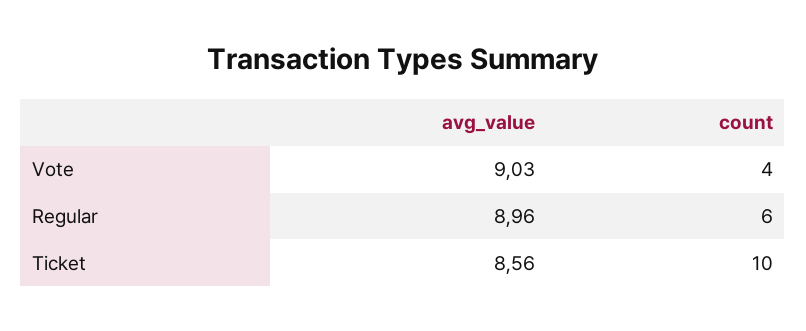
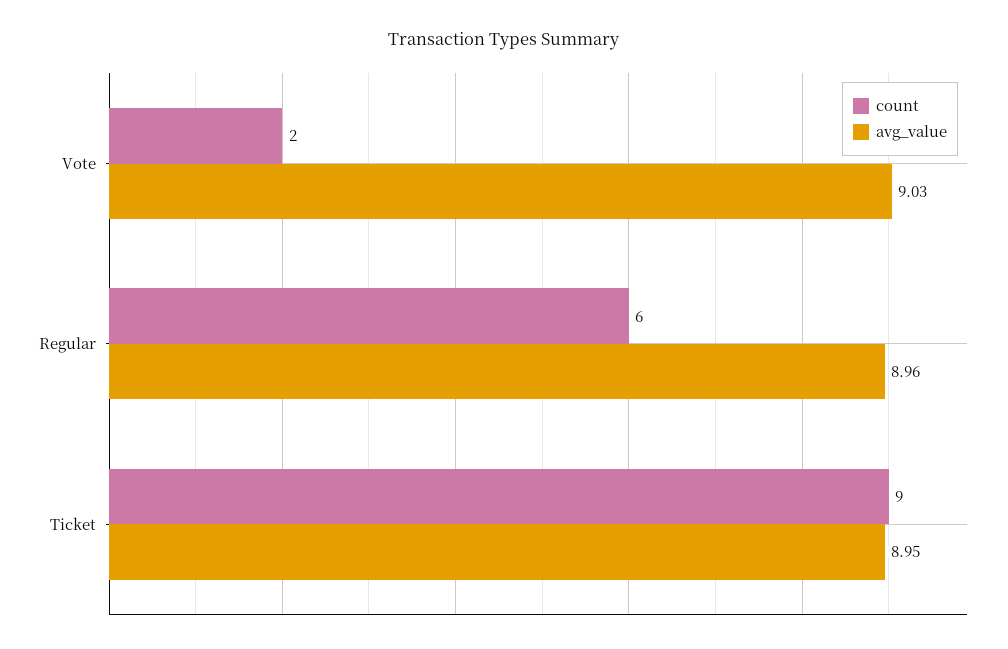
count, Vote: 4 -> 2
avg_value, Ticket: 8.56 -> 8.95
count, Ticket: 10 -> 9

